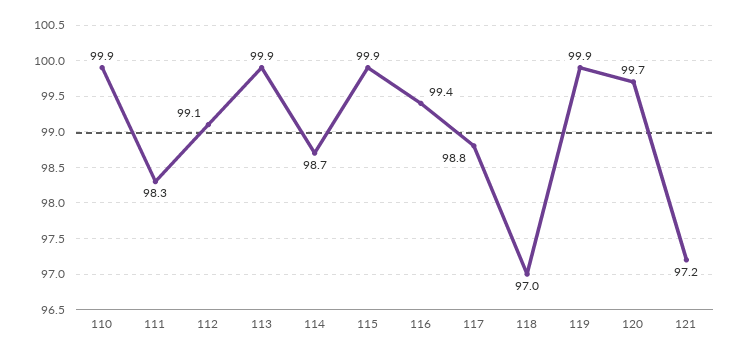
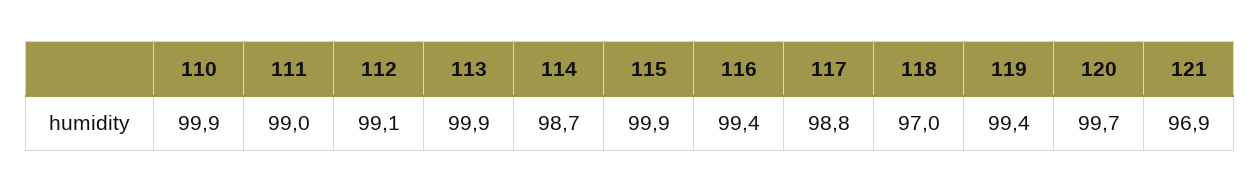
111: 98.3 -> 99
119: 99.9 -> 99.4
121: 97.2 -> 96.9

